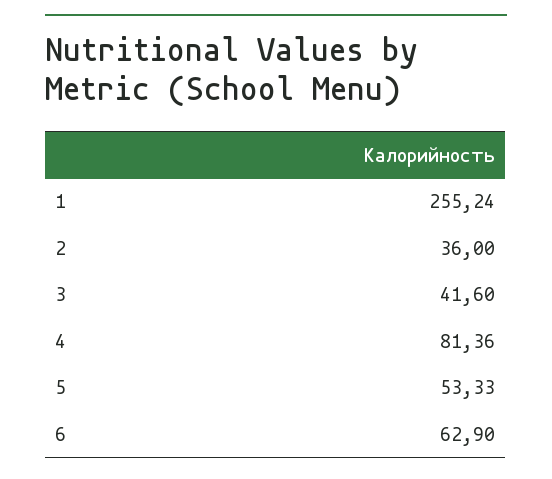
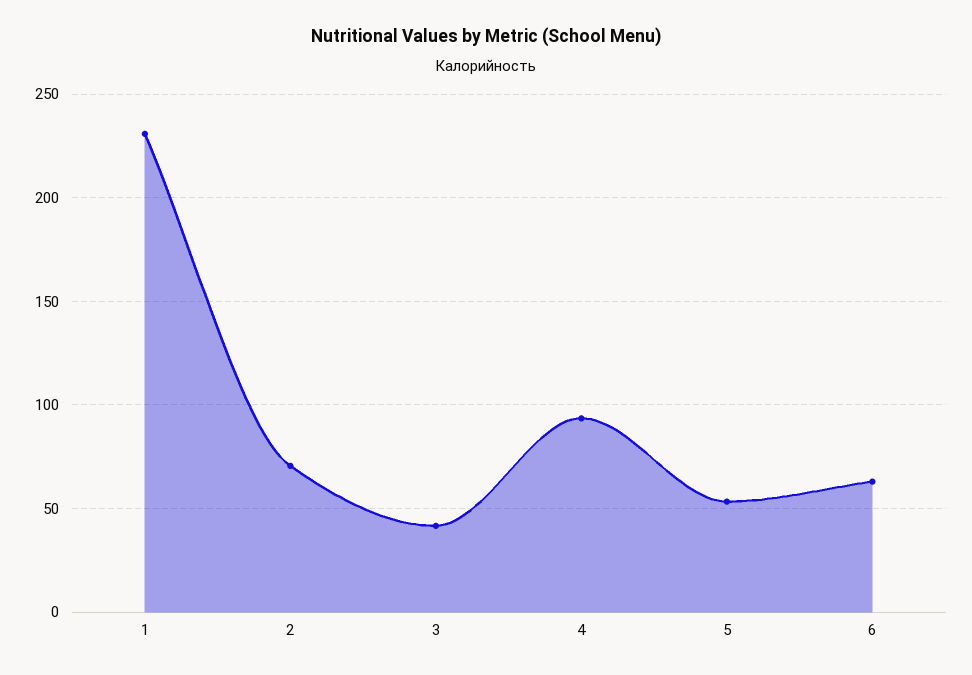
1: 255.24 -> 230
2: 36 -> 70
4: 81.36 -> 95

